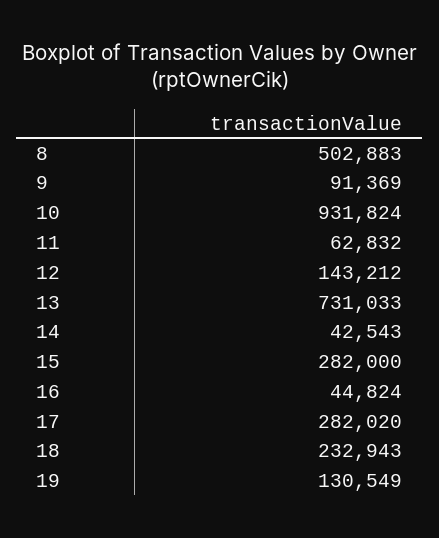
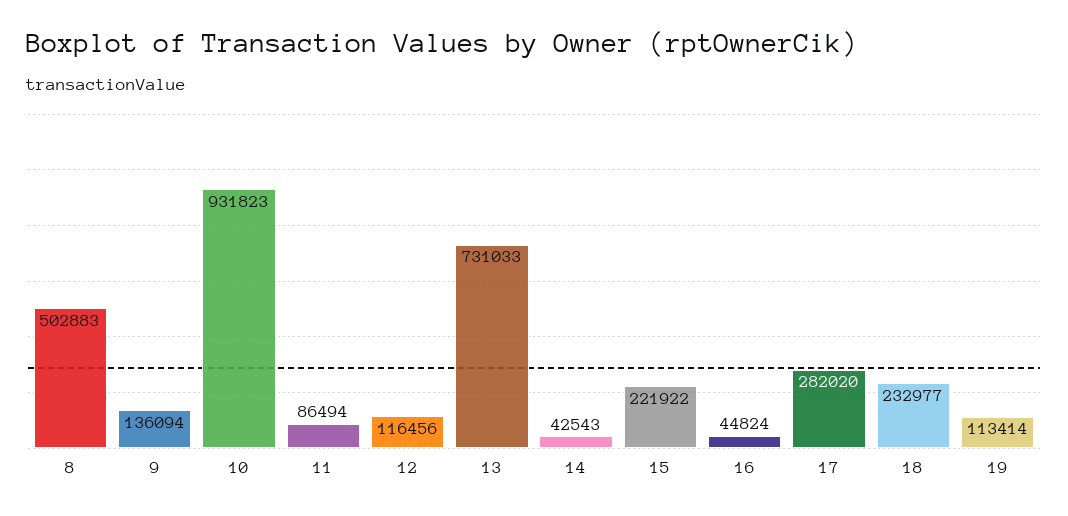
9: 91369 -> 136094
10: 931824 -> 931823
11: 62832 -> 86494
12: 143212 -> 116456
15: 282000 -> 221922
18: 232943 -> 232977
19: 130549 -> 113414

